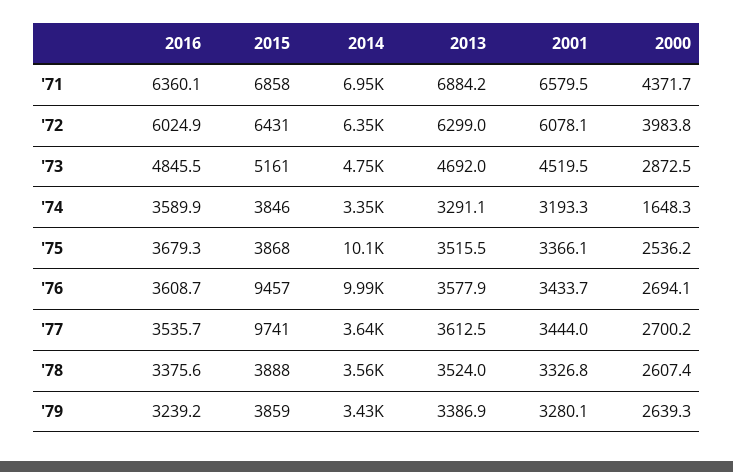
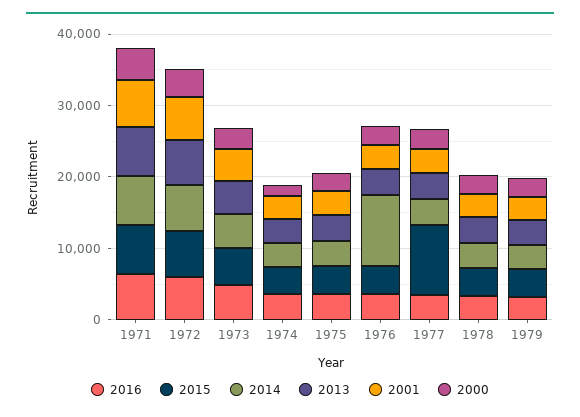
2014, '75: 10100 -> 4000
2015, '76: 9457 -> 4000

